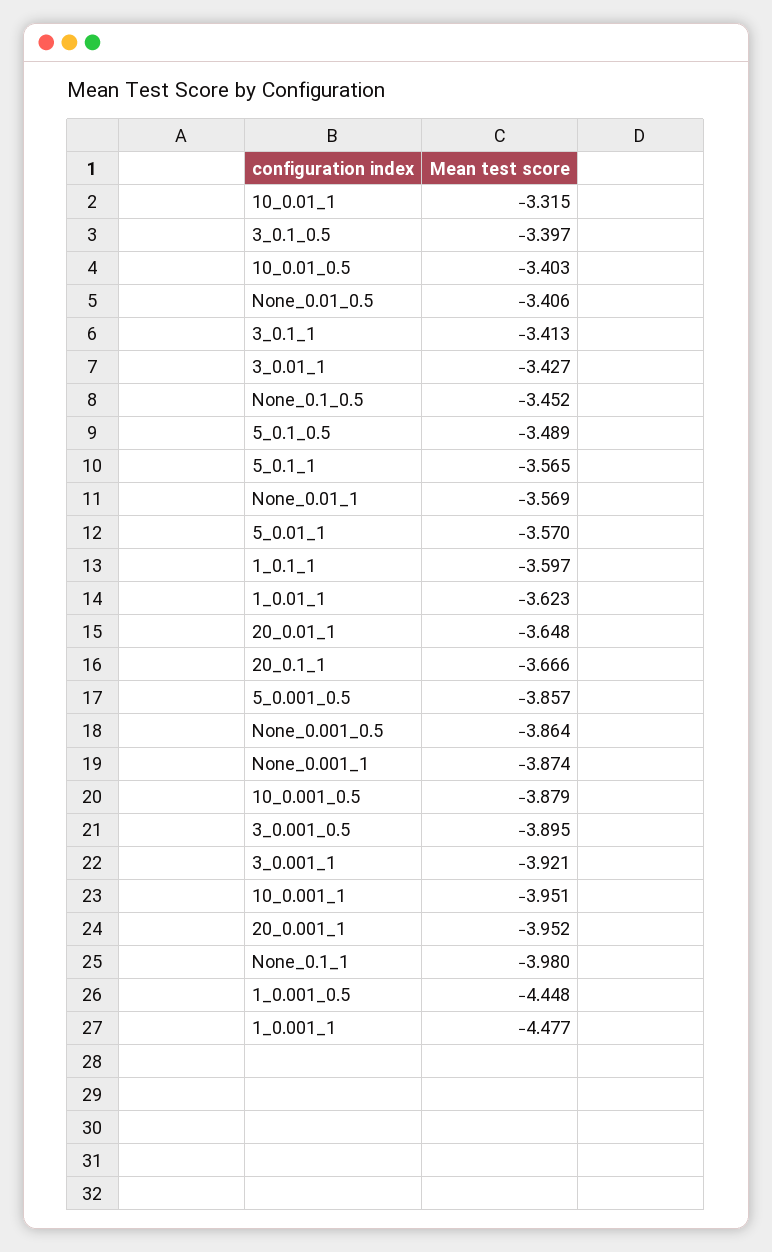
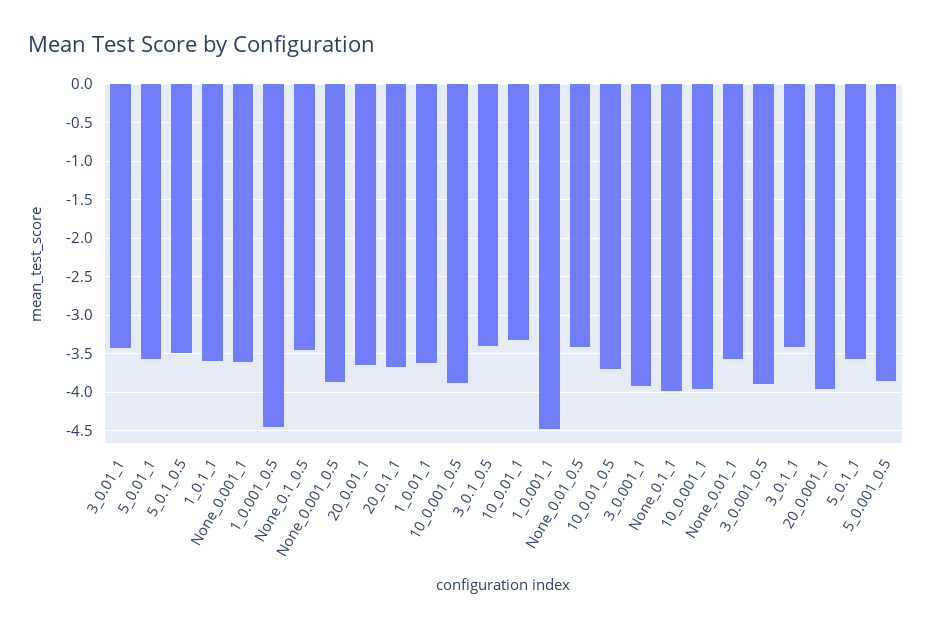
10_0.01_0.5: -3.403 -> -3.7
None_0.001_1: -3.874 -> -3.6

